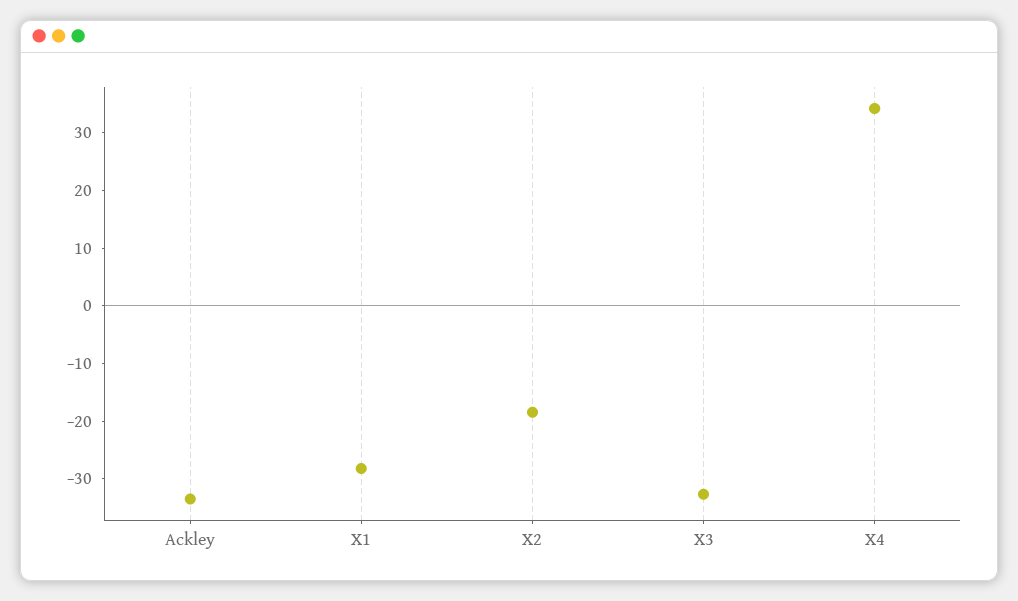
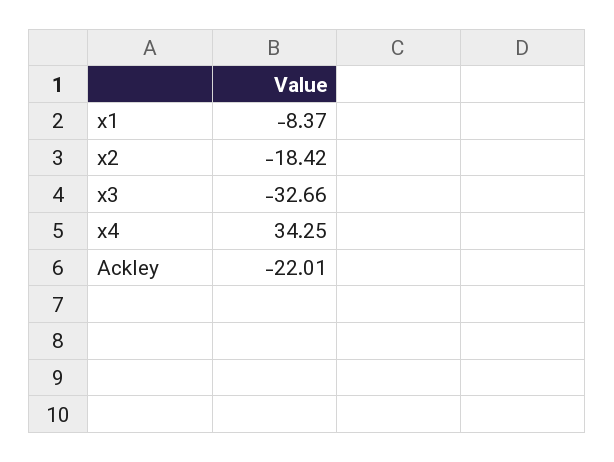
Ackley: -34 -> -22.01
X1: -28 -> -8.37

